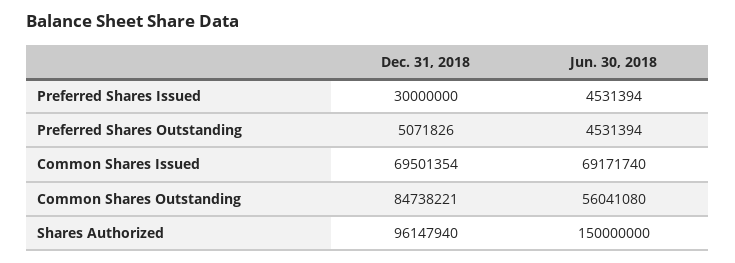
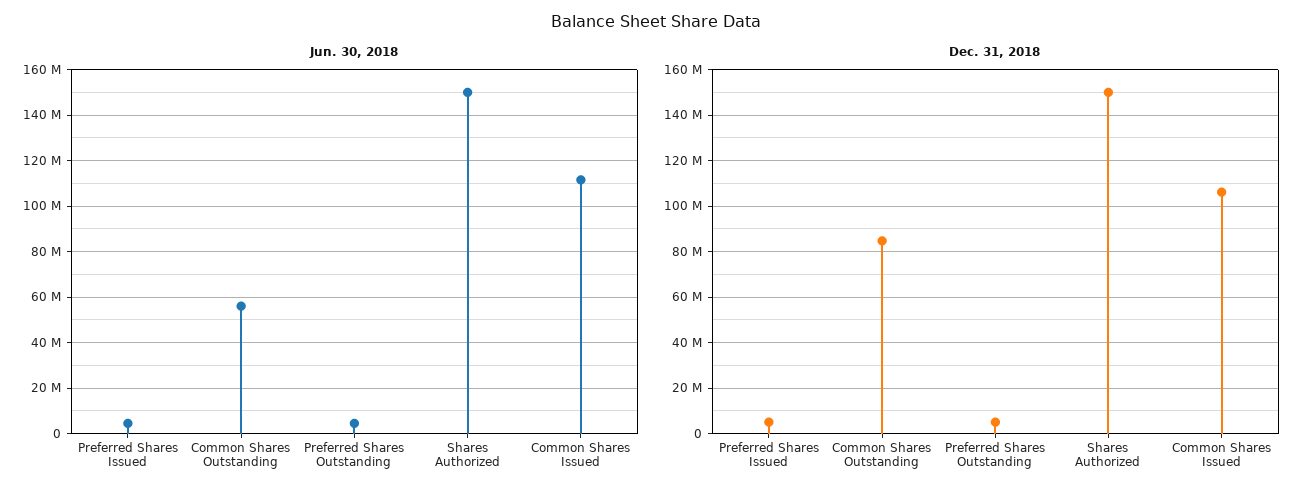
Dec. 31, 2018, Preferred Shares Issued: 30000000 -> 5000000
Dec. 31, 2018, Common Shares Issued: 69501354 -> 105000000
Jun. 30, 2018, Common Shares Issued: 69171740 -> 110000000
Dec. 31, 2018, Shares Authorized: 96147940 -> 150000000

